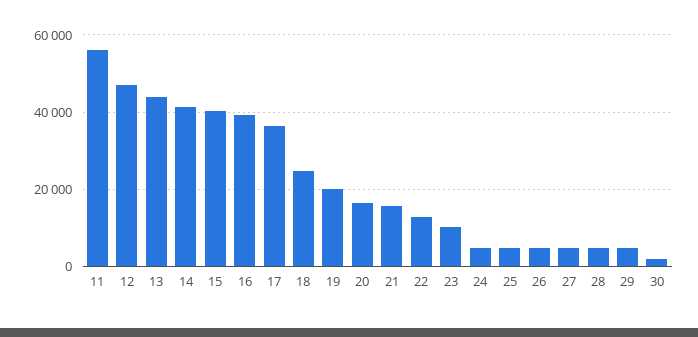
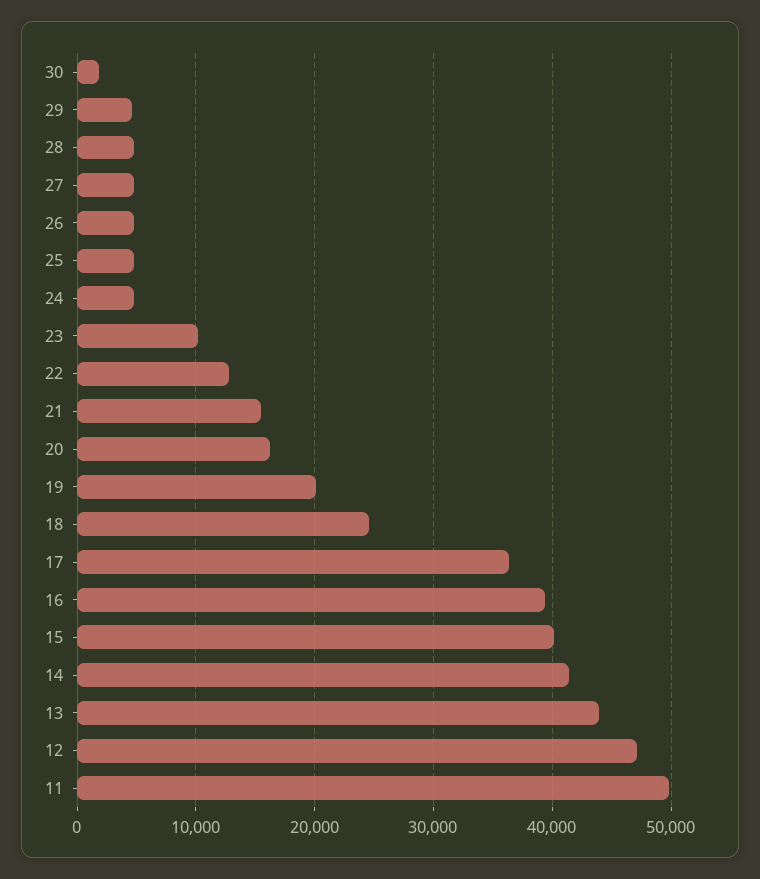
11: 56000 -> 50000

